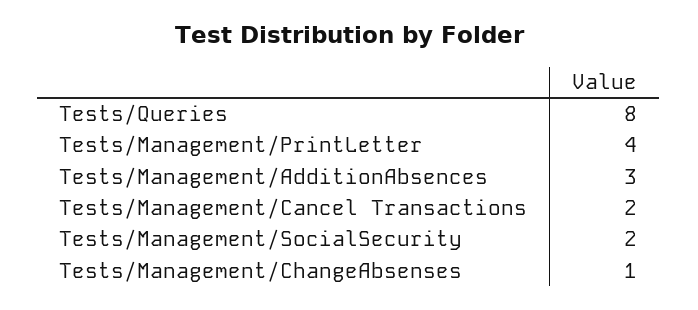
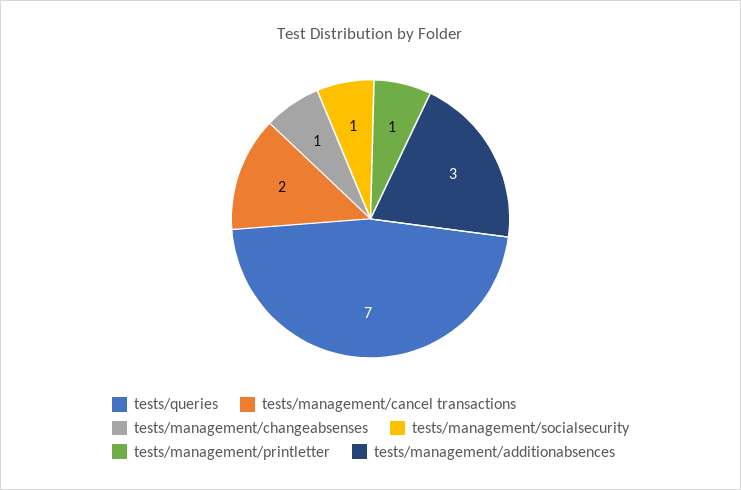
Tests/Queries: 8 -> 7
Tests/Management/PrintLetter: 4 -> 1
Tests/Management/SocialSecurity: 2 -> 1

